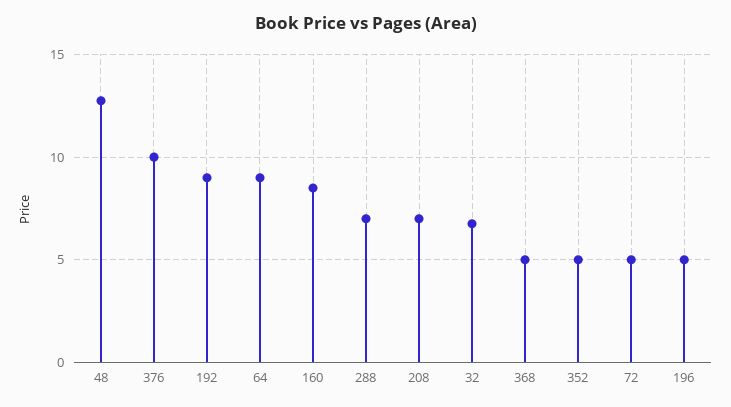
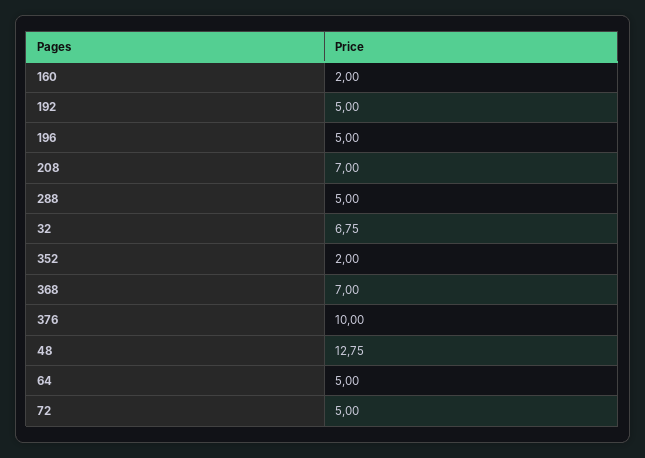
192: 9 -> 5
64: 9 -> 5
160: 8.5 -> 2
288: 7 -> 5
368: 5 -> 7
352: 5 -> 2

